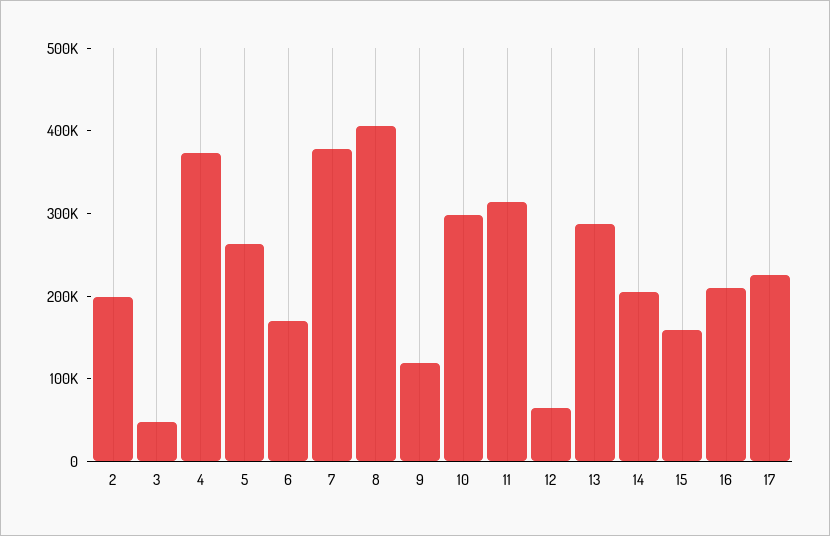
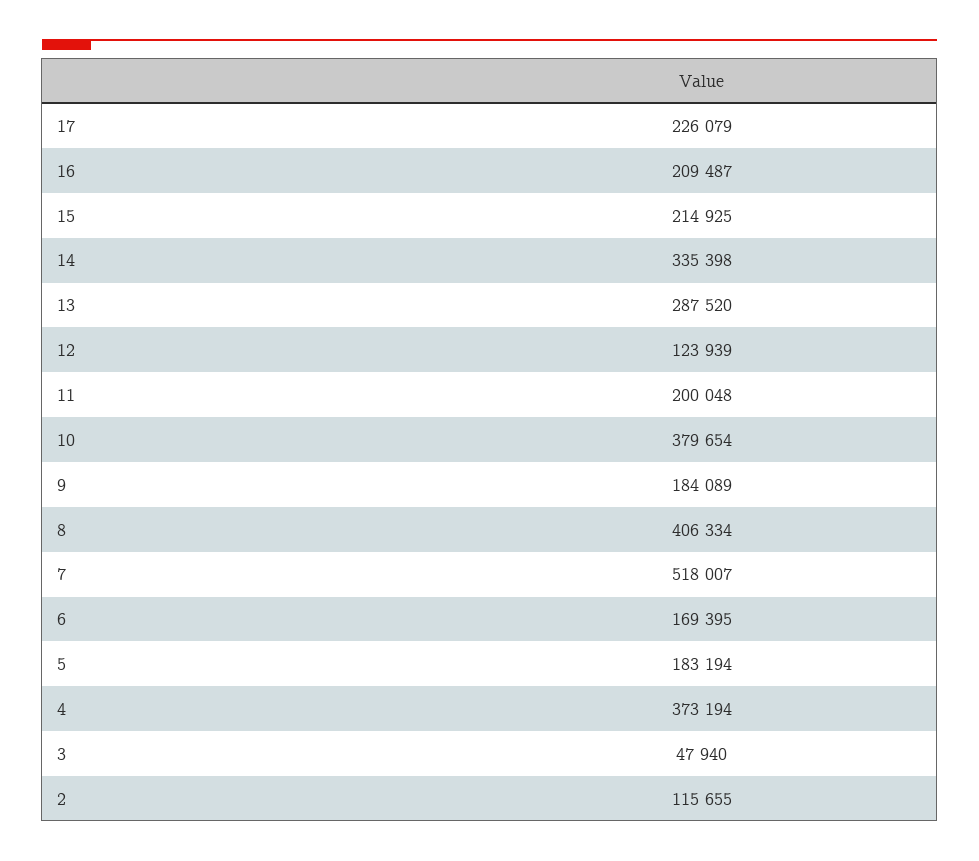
2: 200000 -> 115655
5: 260000 -> 183194
7: 380000 -> 518007
9: 120000 -> 184089
10: 300000 -> 379654
11: 320000 -> 200048
12: 60000 -> 123939
14: 200000 -> 335398
15: 160000 -> 214925

